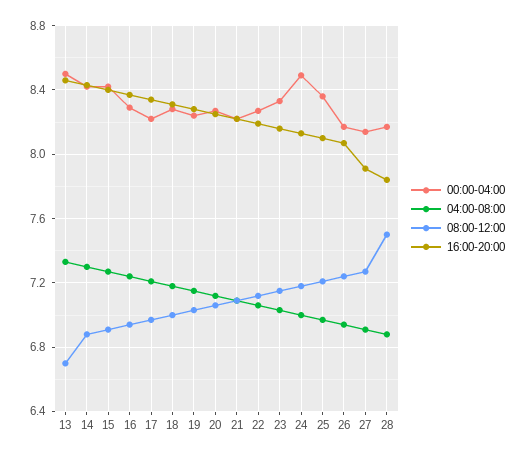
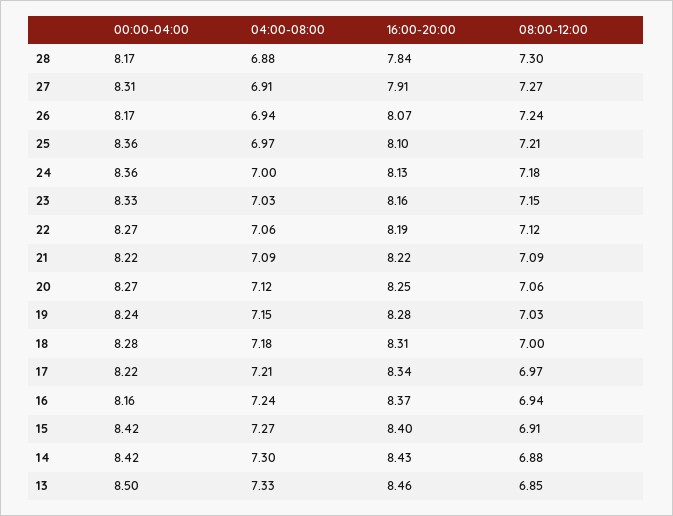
08:00-12:00, 13: 6.7 -> 6.85
00:00-04:00, 16: 8.3 -> 8.16
00:00-04:00, 24: 8.5 -> 8.36
00:00-04:00, 27: 8.15 -> 8.31
08:00-12:00, 28: 7.5 -> 7.3

